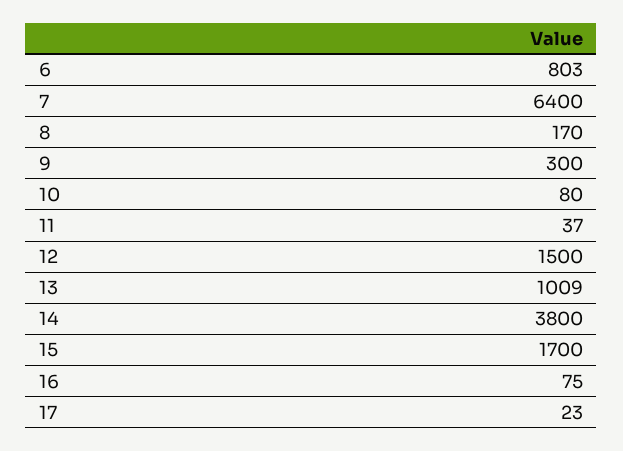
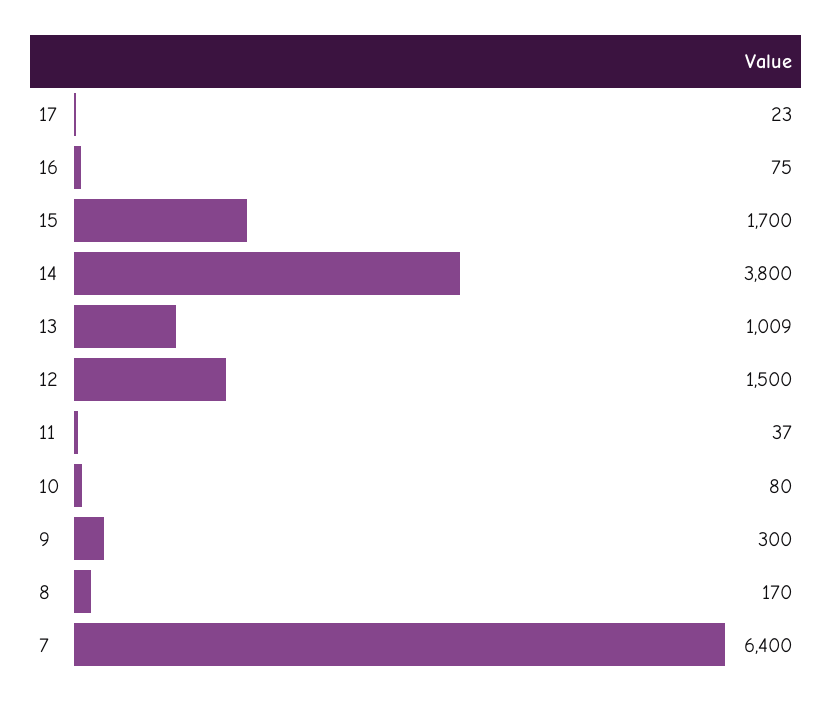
6: 803 -> none

